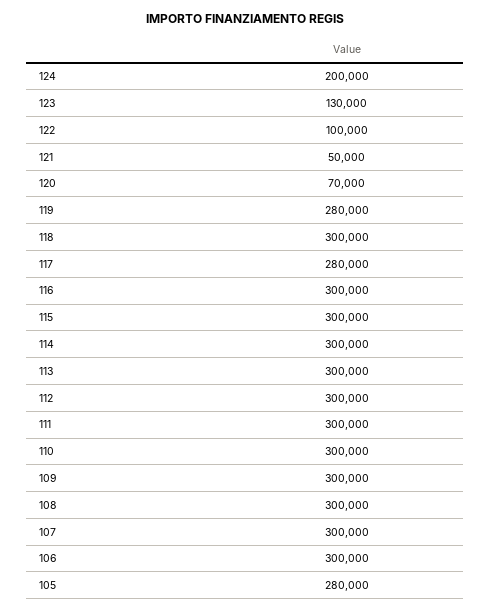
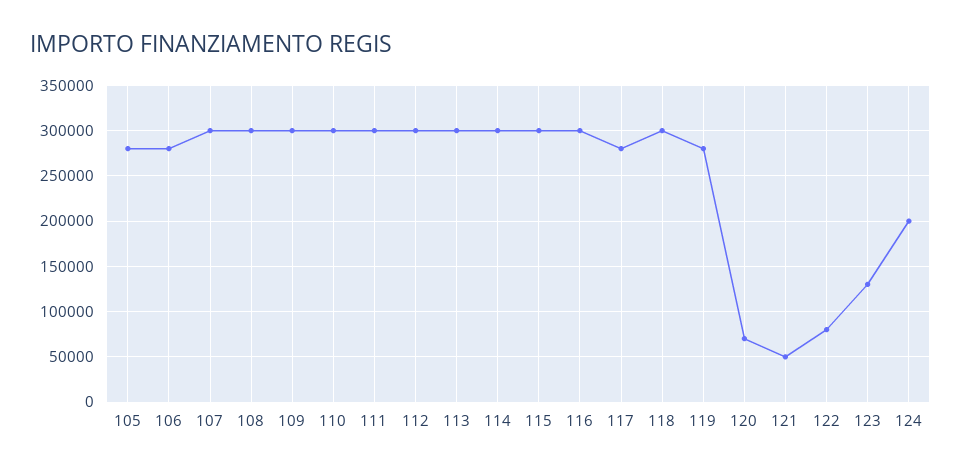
122: 100000 -> 80000
106: 300000 -> 280000

